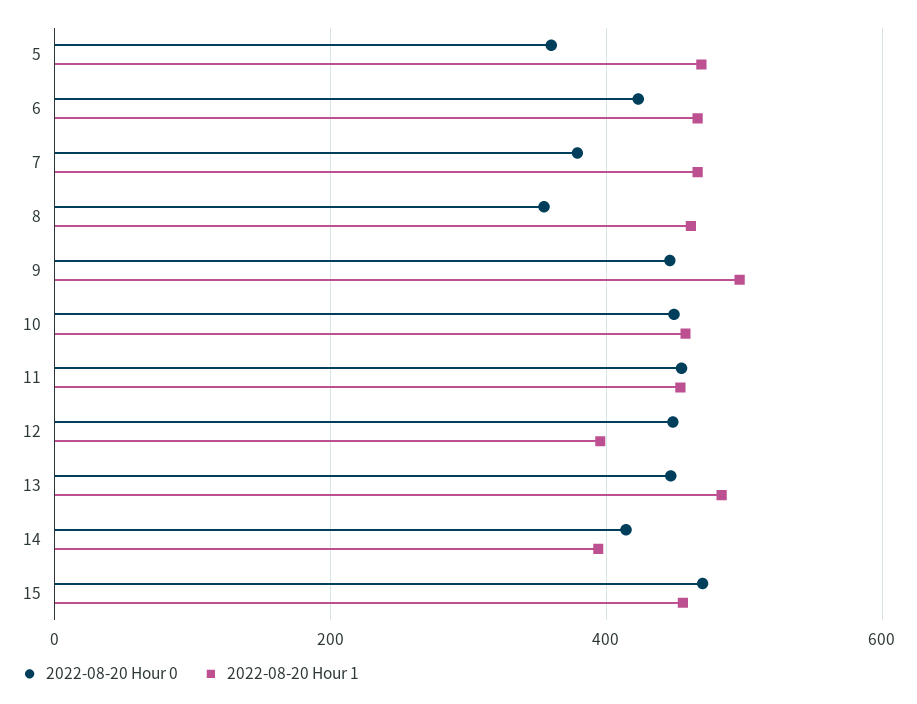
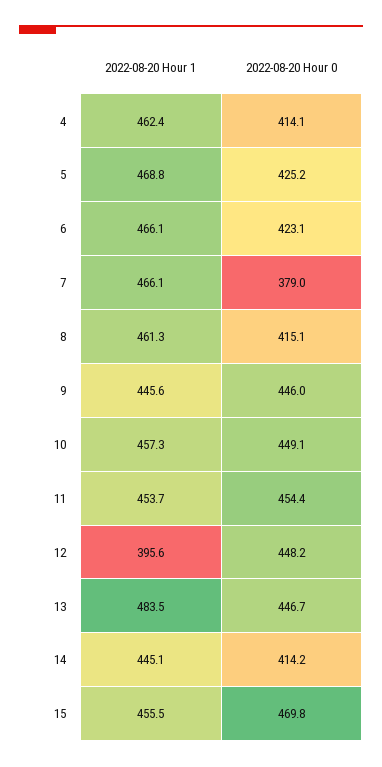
2022-08-20 Hour 0, 5: 360 -> 425.2
2022-08-20 Hour 0, 8: 360 -> 415.1
2022-08-20 Hour 1, 9: 500 -> 445.6
2022-08-20 Hour 1, 14: 400 -> 445.1
2022-08-20 Hour 1, 4: none -> 462.4
2022-08-20 Hour 0, 4: none -> 414.1

